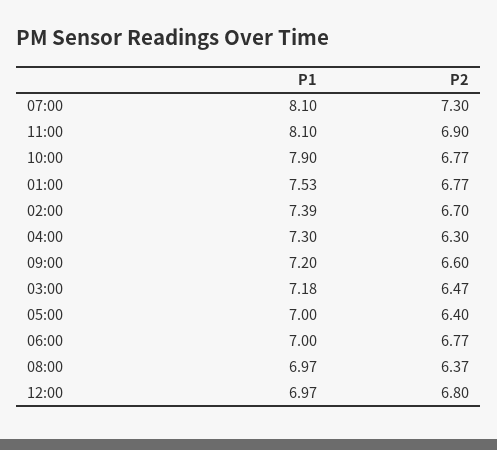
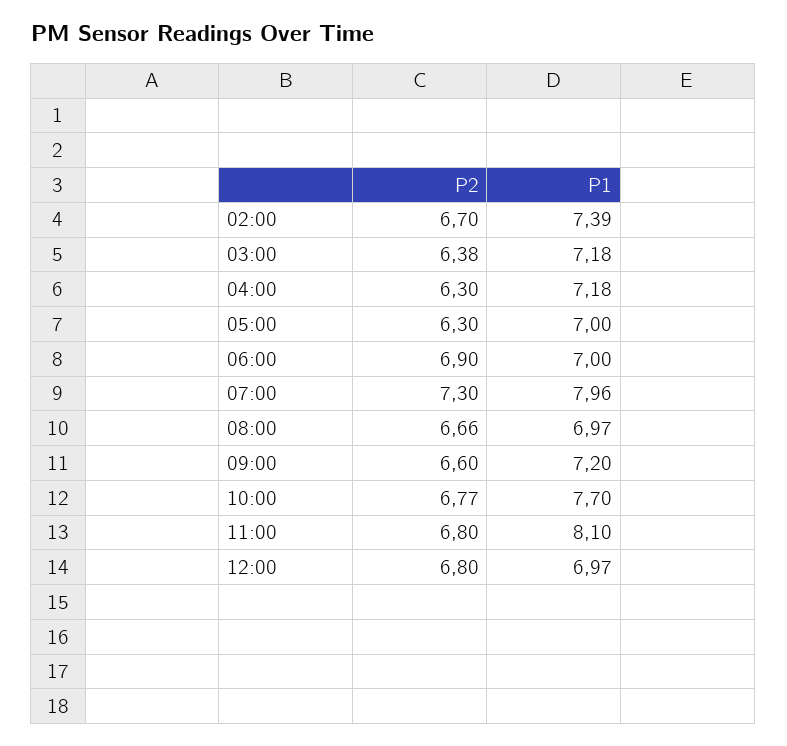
P1, 07:00: 8.1 -> 7.96
P2, 11:00: 6.9 -> 6.8
P1, 10:00: 7.9 -> 7.7
P1, 01:00: 7.53 -> none
P2, 01:00: 6.77 -> none
P1, 04:00: 7.3 -> 7.18
P2, 03:00: 6.47 -> 6.38
P2, 05:00: 6.4 -> 6.3
P2, 06:00: 6.77 -> 6.9
P2, 08:00: 6.37 -> 6.66

